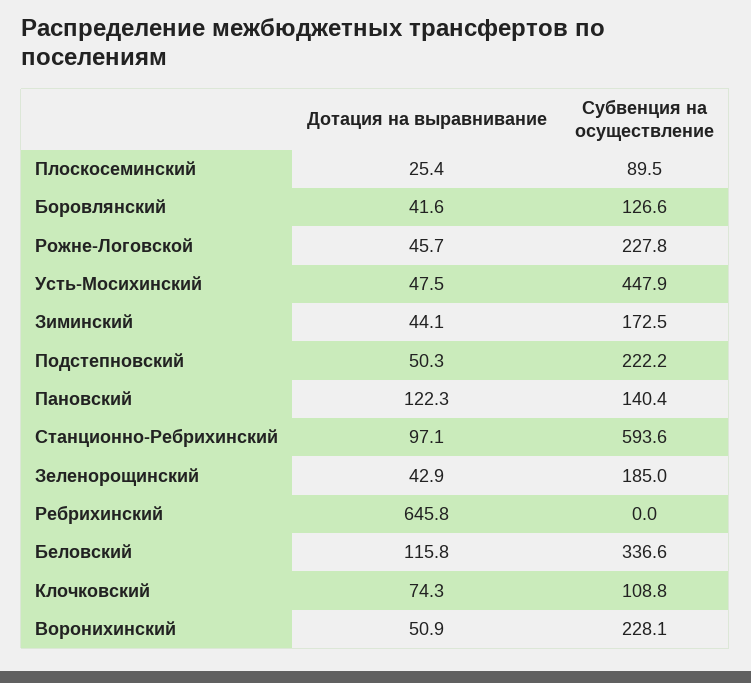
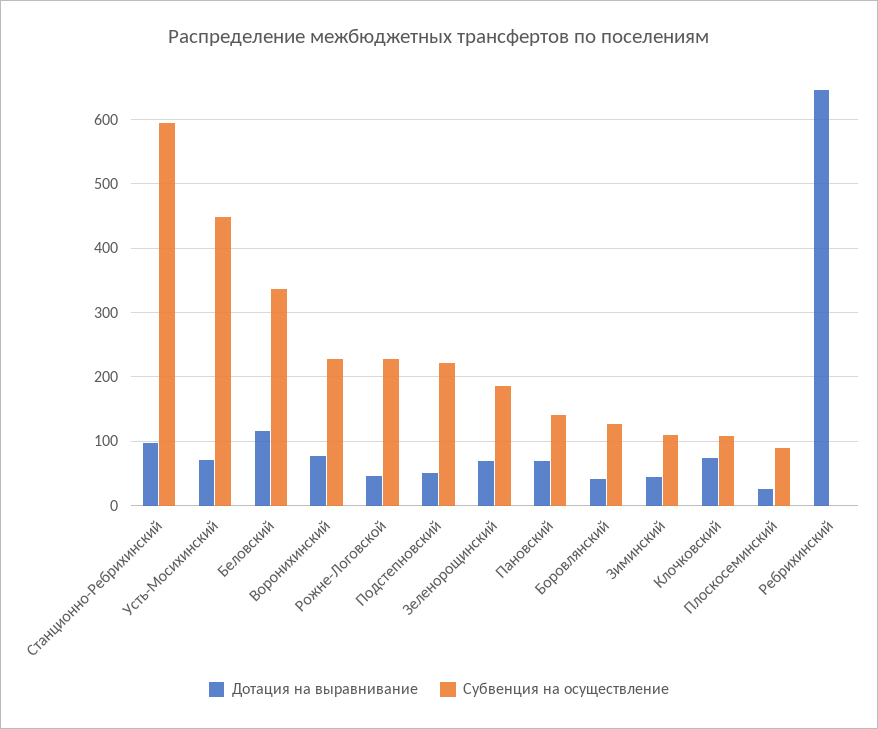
Дотация на выравнивание, Усть-Мосихинский: 47.5 -> 70
Субвенция на осуществление, Зиминский: 172.5 -> 110
Дотация на выравнивание, Пановский: 122.3 -> 70
Дотация на выравнивание, Зеленорощинский: 42.9 -> 70
Дотация на выравнивание, Воронихинский: 50.9 -> 80

